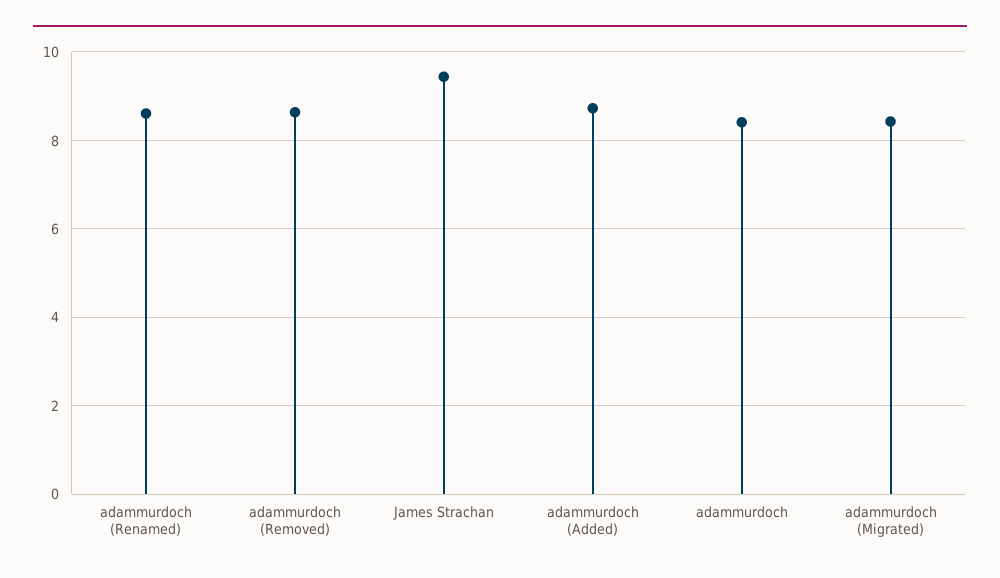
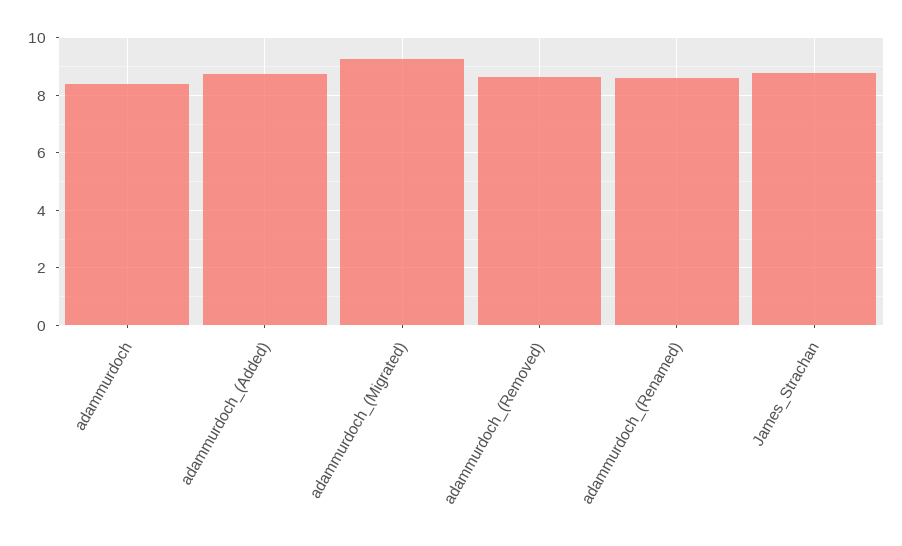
James Strachan: 9.4 -> 8.75
adammurdoch (Migrated): 8.4 -> 9.25

